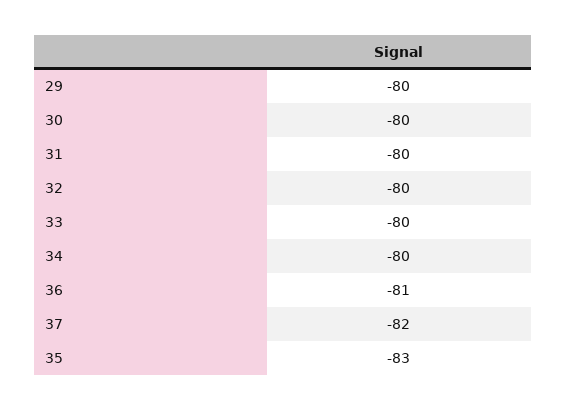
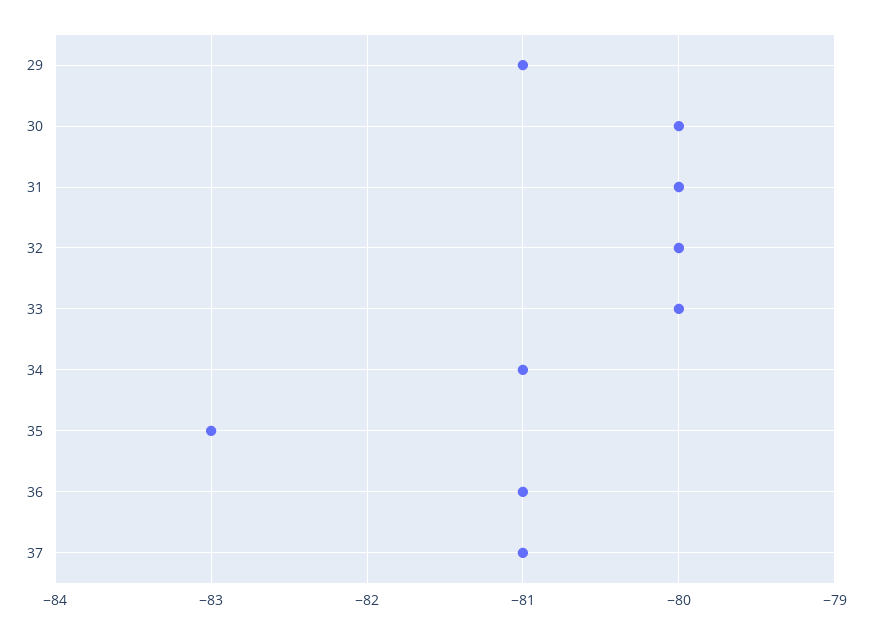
29: -80 -> -81
34: -80 -> -81
37: -82 -> -81

